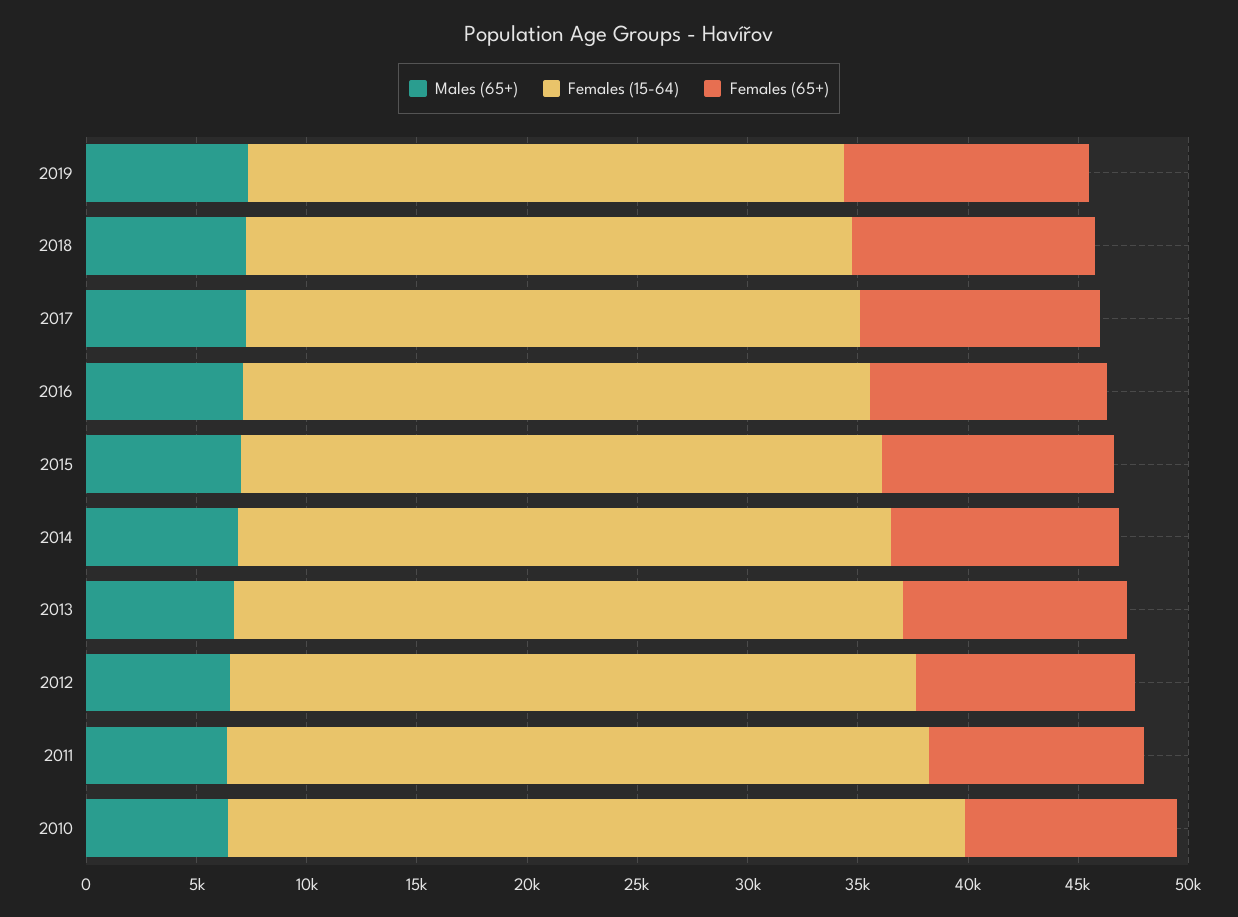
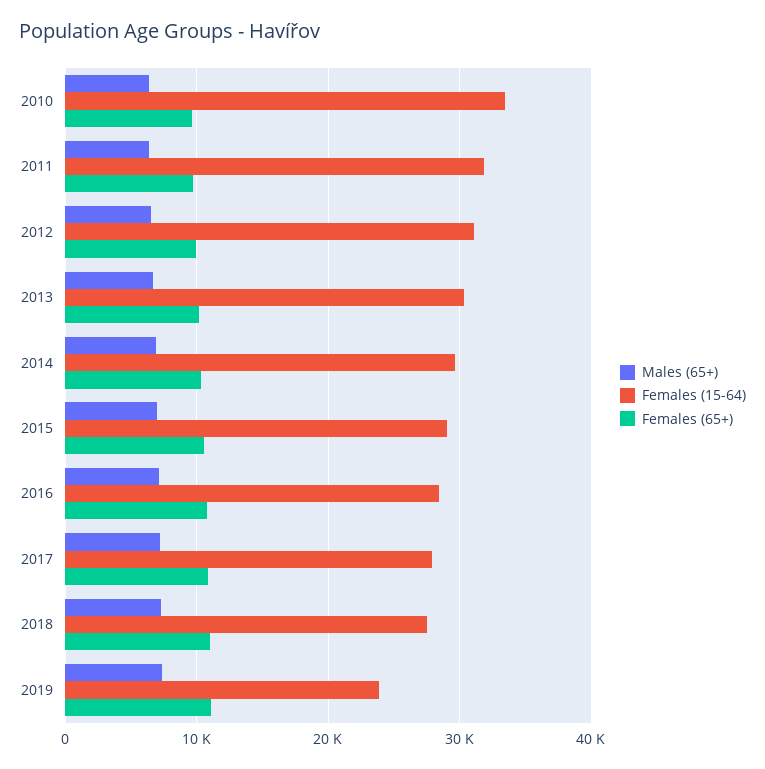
Females (15-64), 2019: 27000 -> 24000

